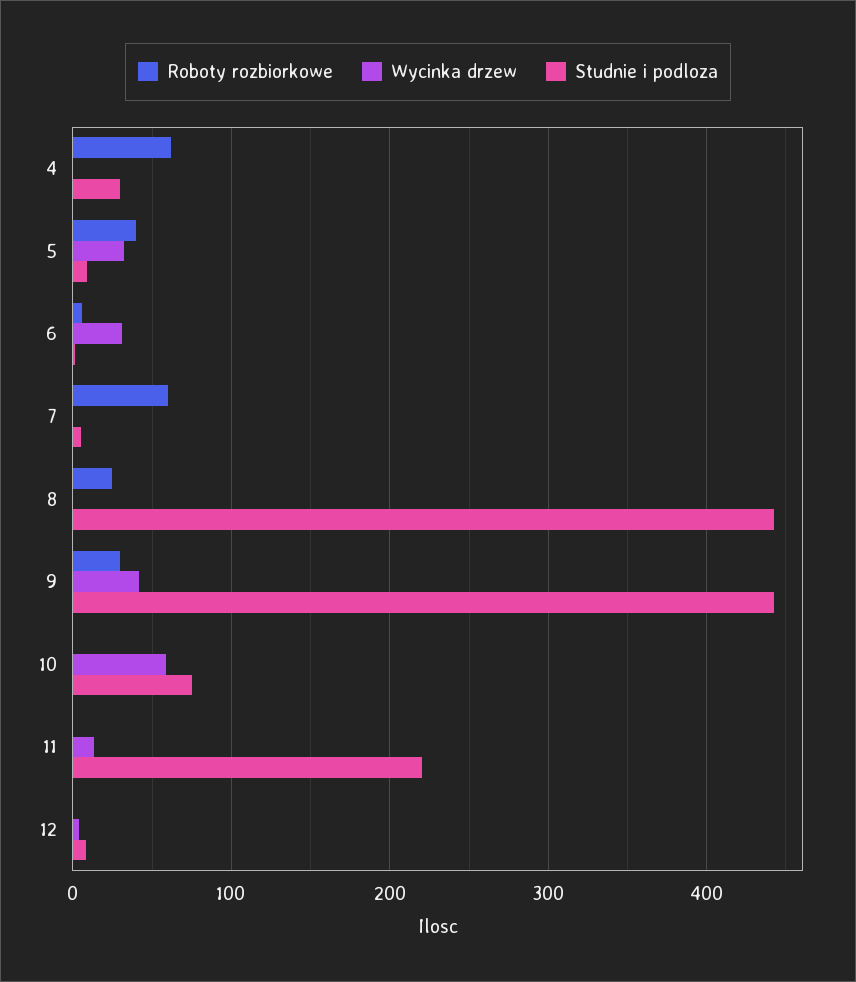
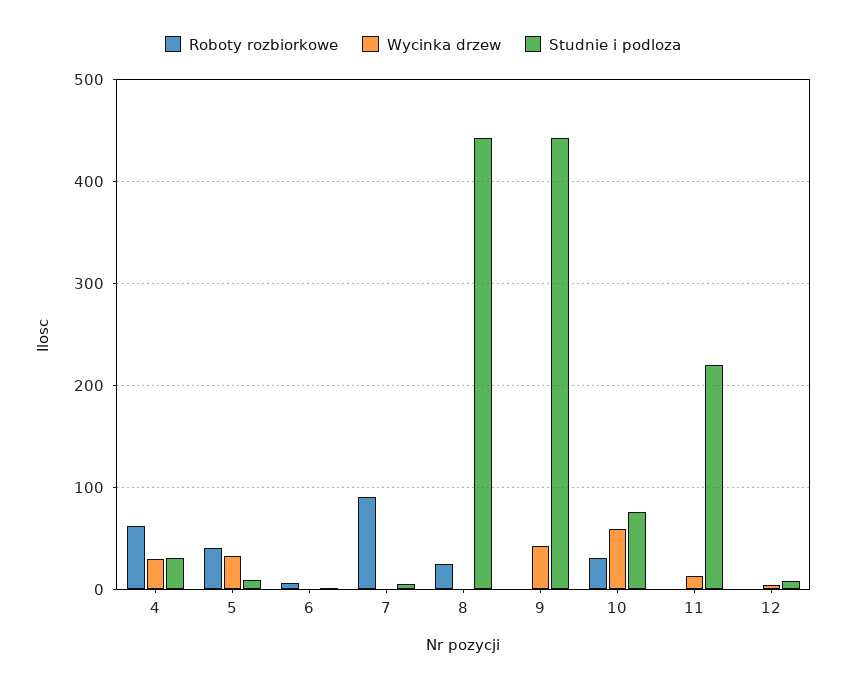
Wycinka drzew, 4: 0 -> 30
Wycinka drzew, 6: 30 -> 0
Roboty rozbiorkowe, 7: 60 -> 90
Roboty rozbiorkowe, 9: 30 -> 0
Roboty rozbiorkowe, 10: 0 -> 30

